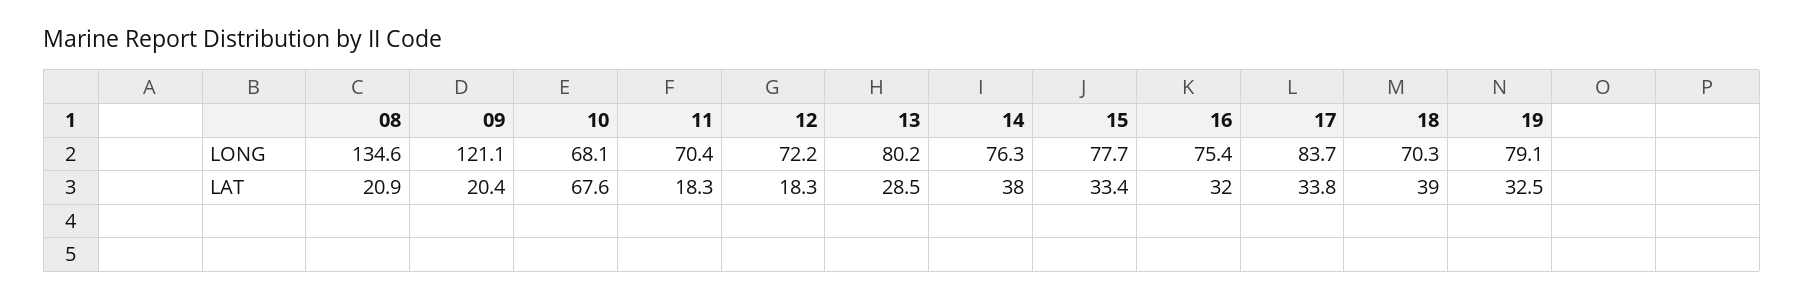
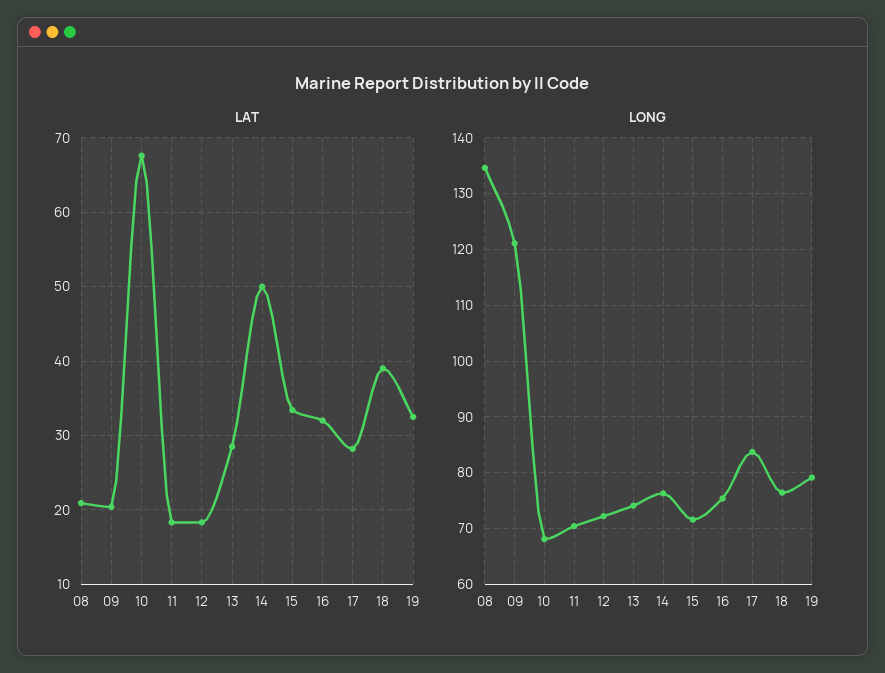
LONG, 13: 80.2 -> 74
LONG, 15: 77.7 -> 72
LONG, 18: 70.3 -> 76
LAT, 14: 38 -> 50
LAT, 17: 33.8 -> 28

